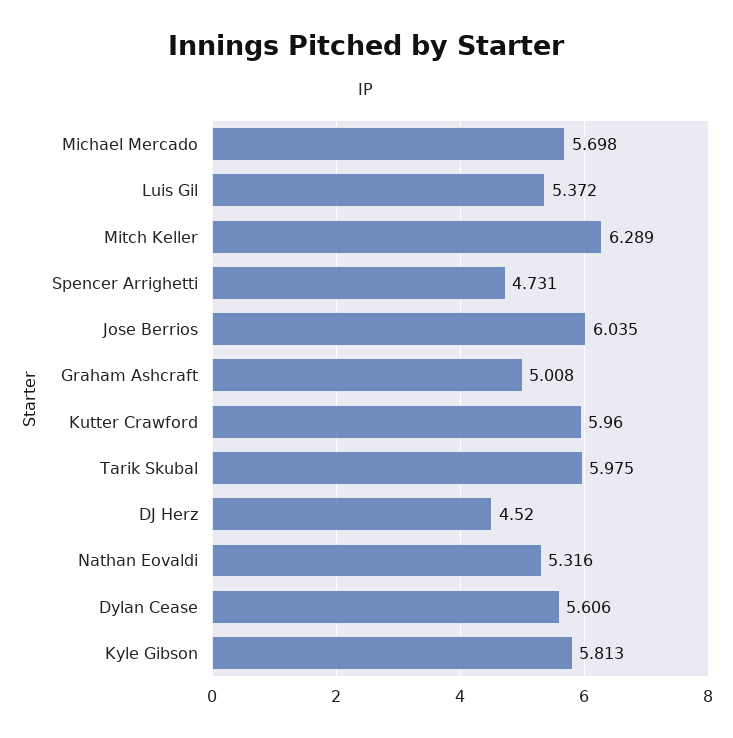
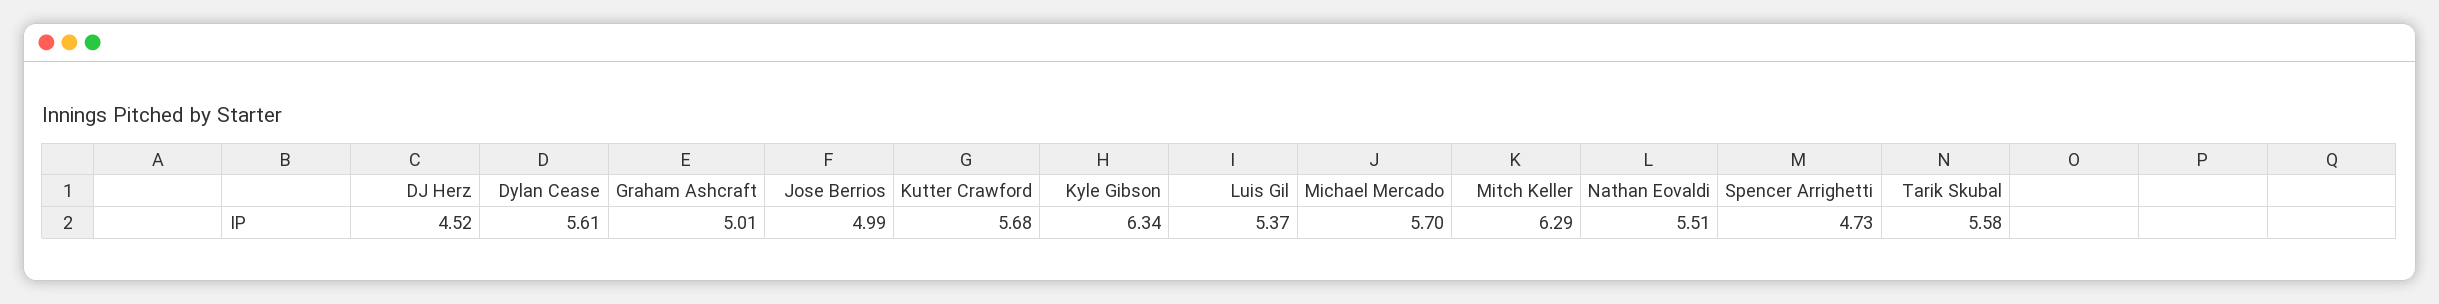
Jose Berrios: 6.035 -> 4.99
Kutter Crawford: 5.96 -> 5.68
Tarik Skubal: 5.975 -> 5.58
Nathan Eovaldi: 5.316 -> 5.51
Kyle Gibson: 5.813 -> 6.34

